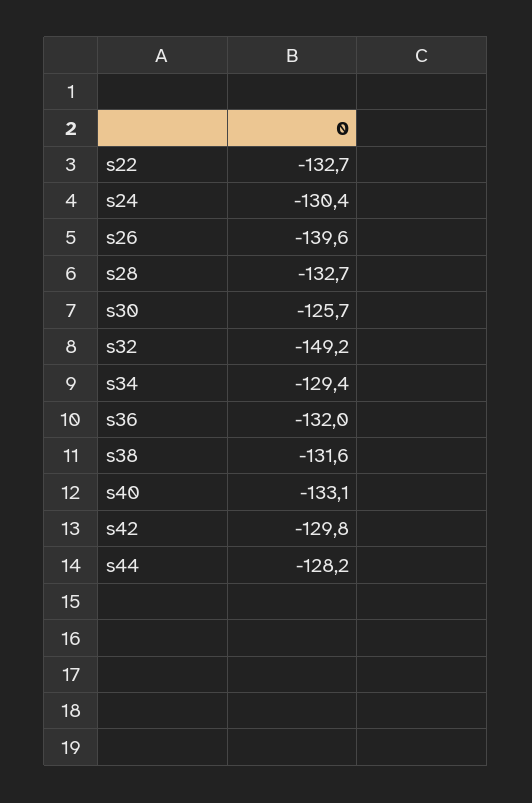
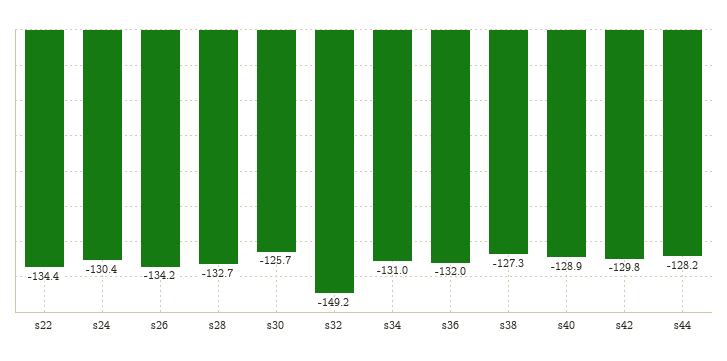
s22: -132.7 -> -134.4
s26: -139.6 -> -134.2
s34: -129.4 -> -131
s38: -131.6 -> -127.3
s40: -133.1 -> -128.9

